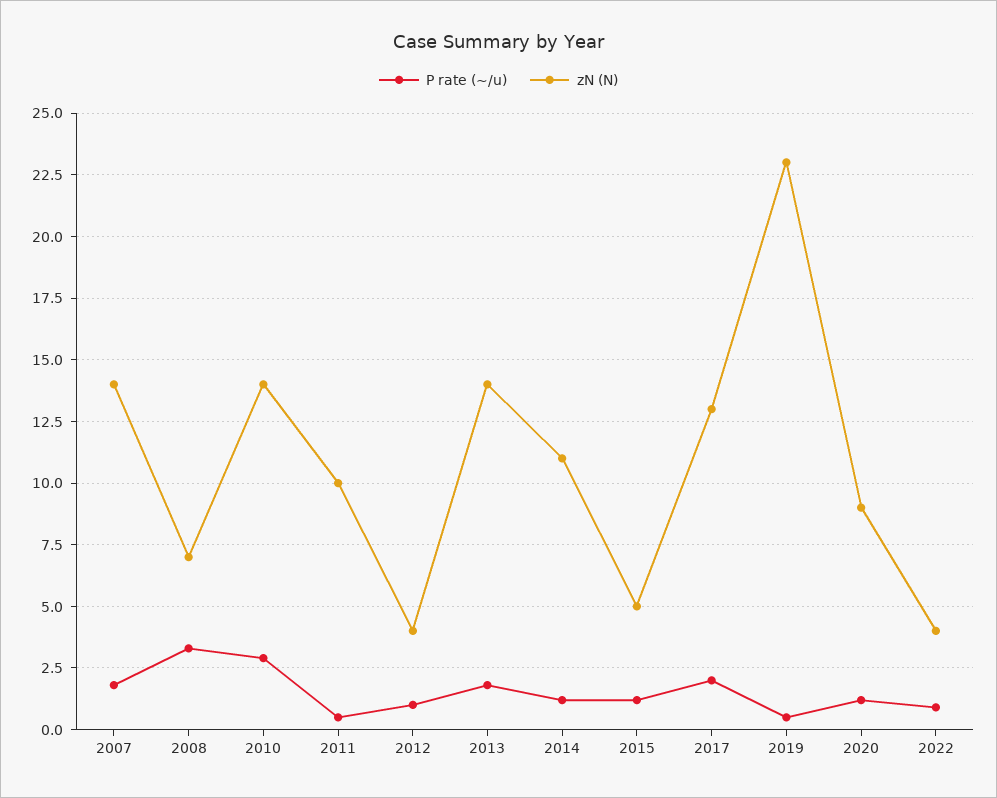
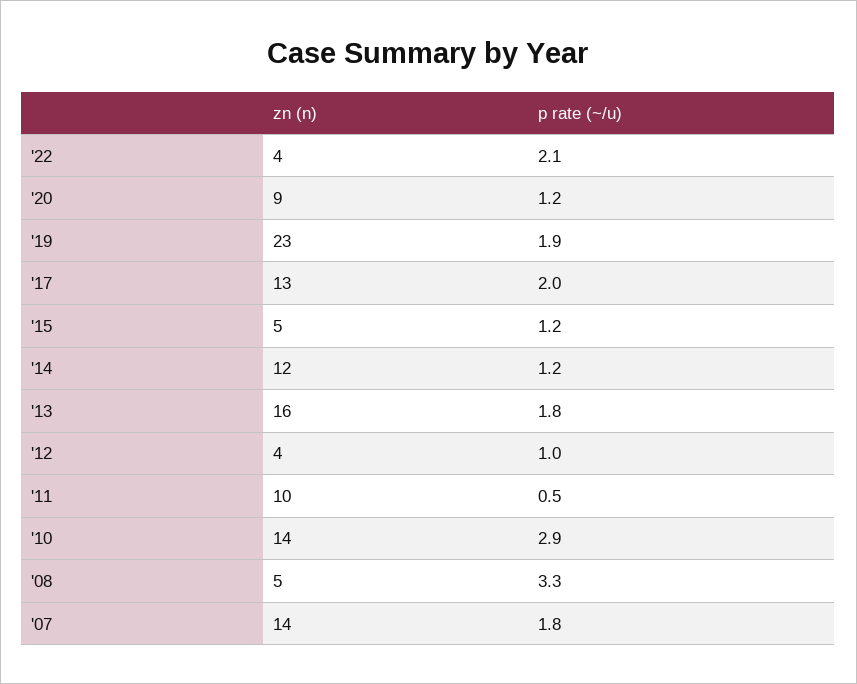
zN (N), 2008: 7 -> 5
zN (N), 2013: 14 -> 16
zN (N), 2014: 11 -> 12
P rate (~/u), 2019: 0.5 -> 1.9
P rate (~/u), 2022: 1 -> 2.1

